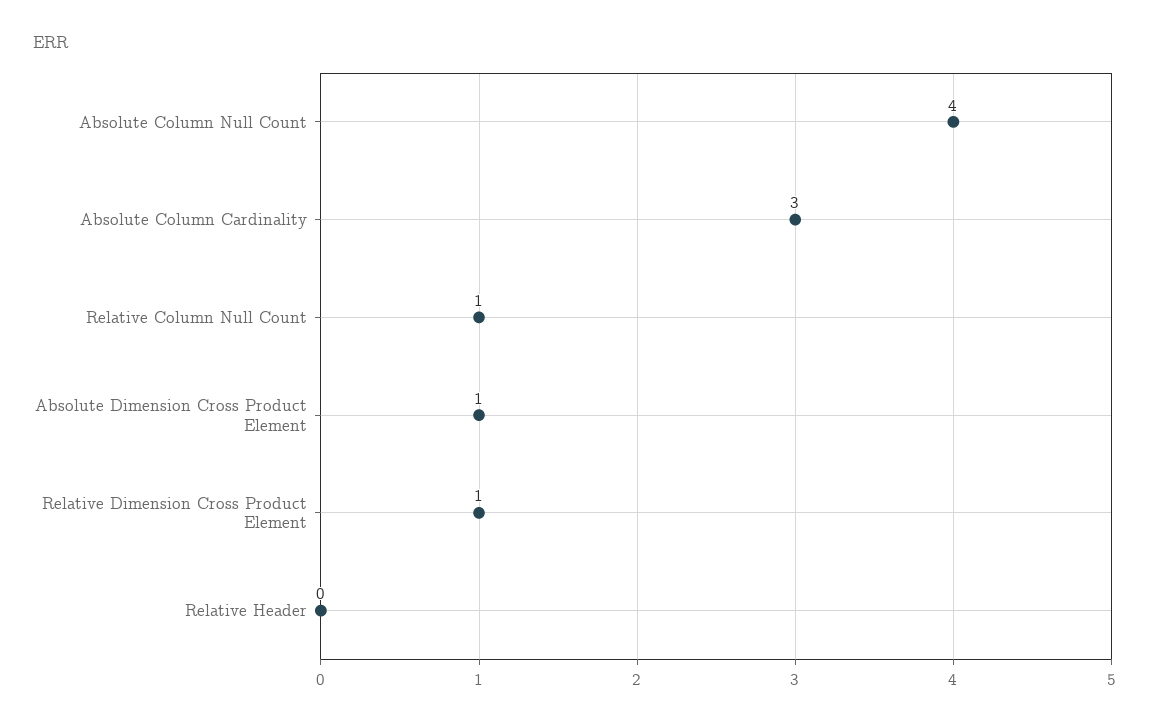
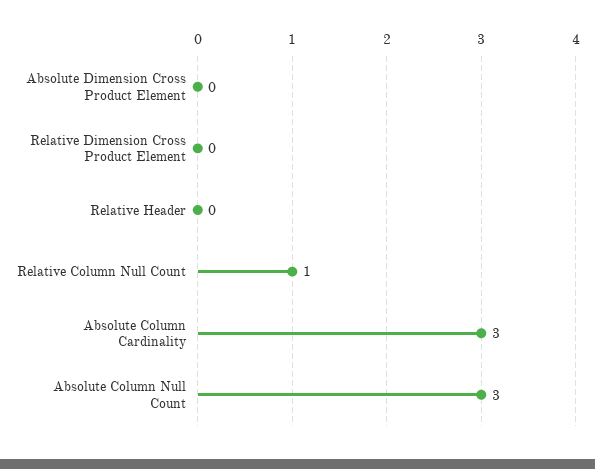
Absolute Column Null Count: 4 -> 3
Absolute Dimension Cross Product Element: 1 -> 0
Relative Dimension Cross Product Element: 1 -> 0

